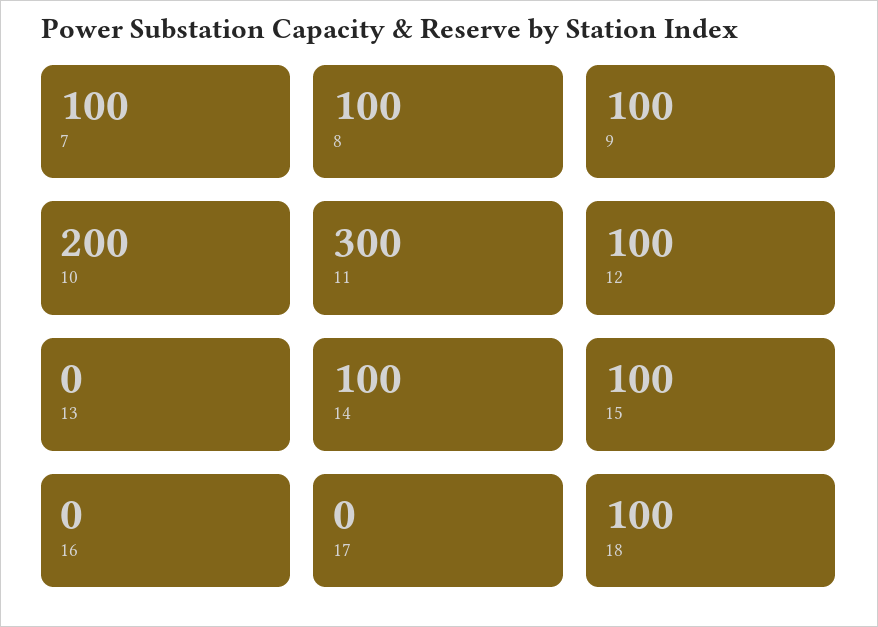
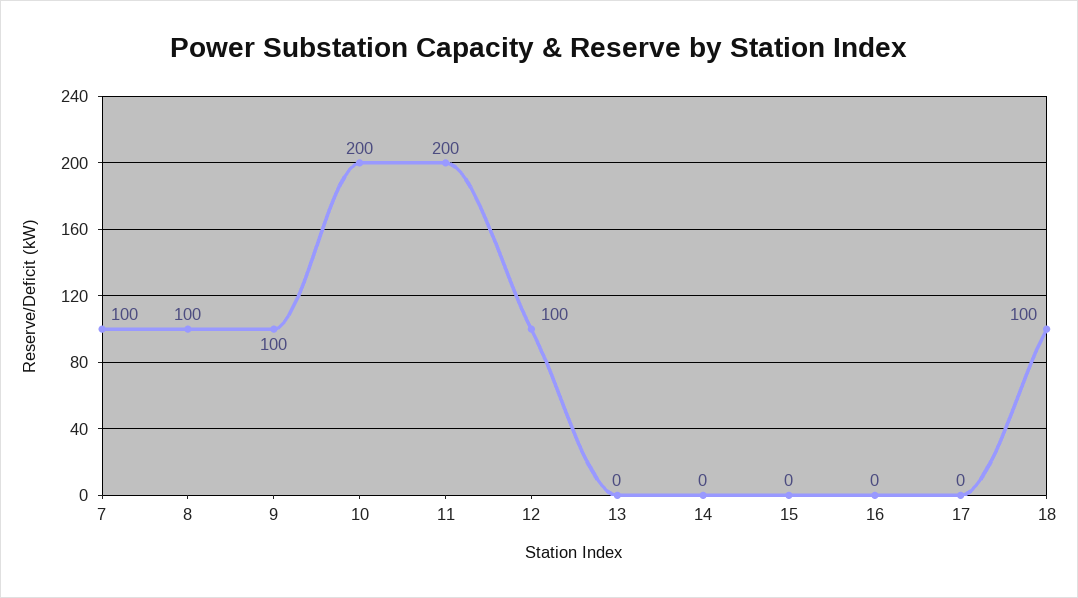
11: 300 -> 200
14: 100 -> 0
15: 100 -> 0

